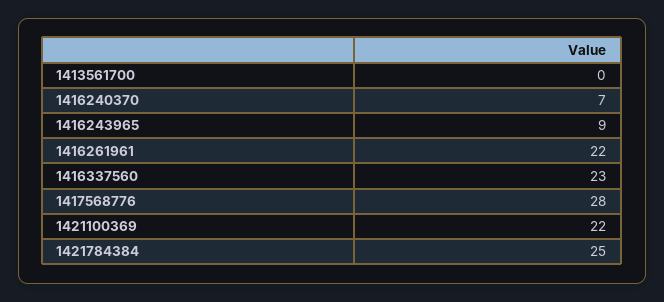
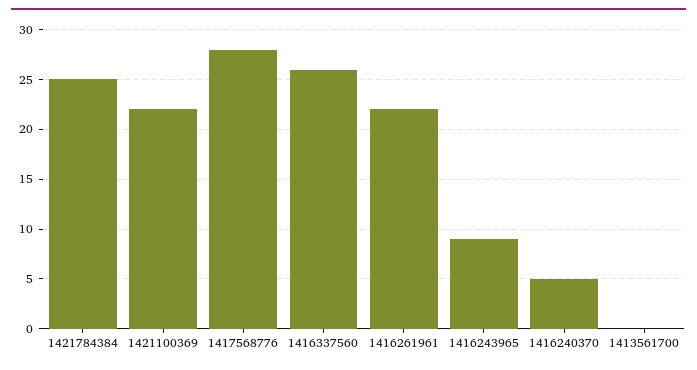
1416240370: 7 -> 5
1416337560: 23 -> 26

